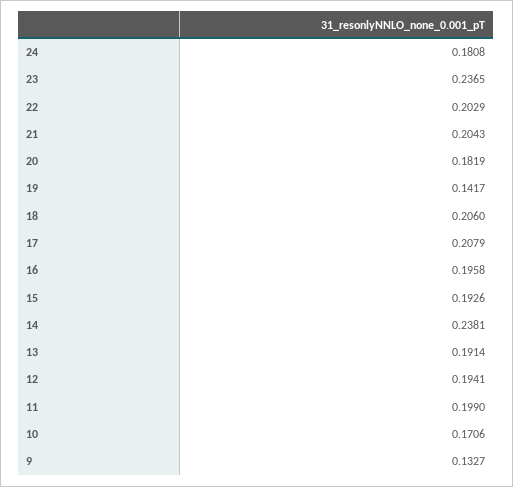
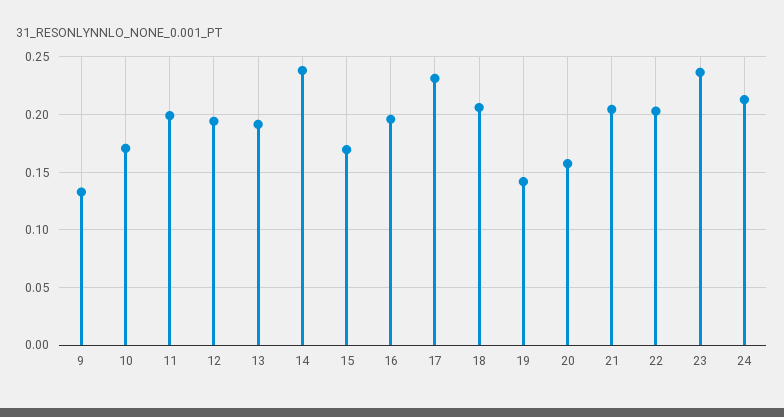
24: 0.1808 -> 0.21
20: 0.1819 -> 0.16
17: 0.2079 -> 0.23
15: 0.1926 -> 0.17

